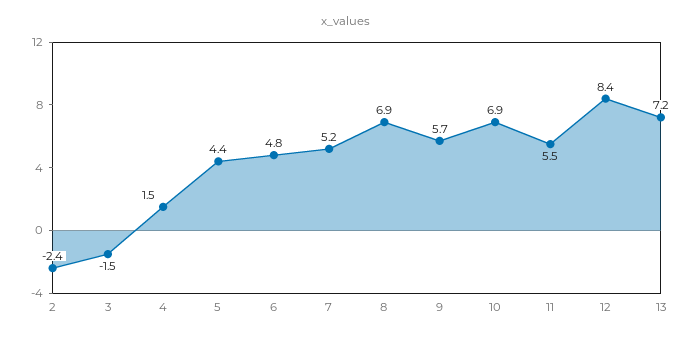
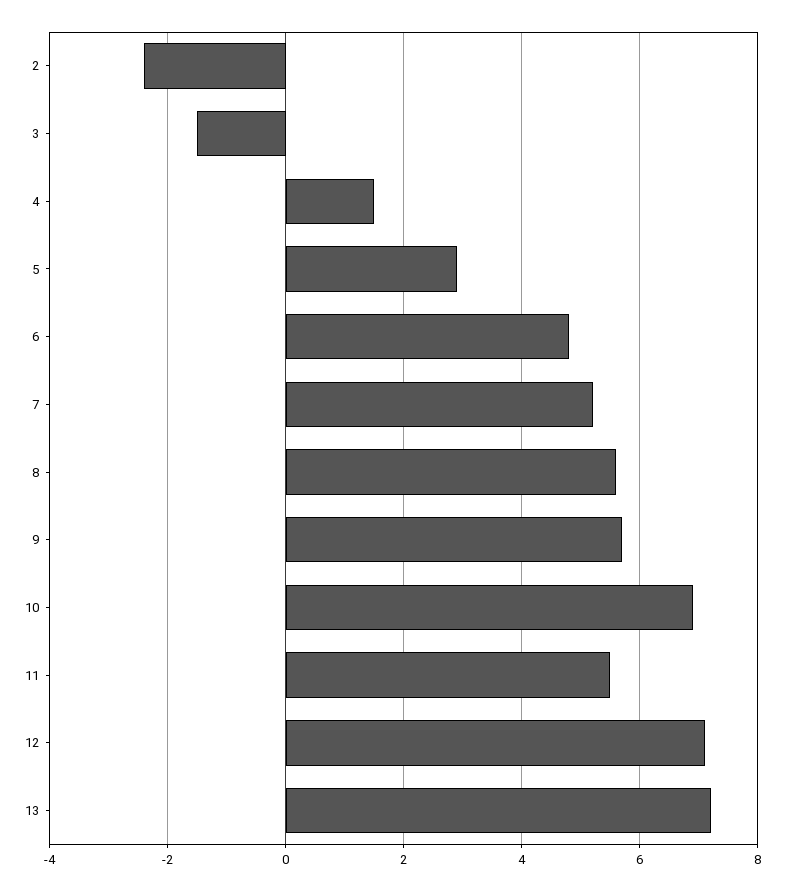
5: 4.4 -> 3
8: 6.9 -> 5.5
12: 8.4 -> 7

